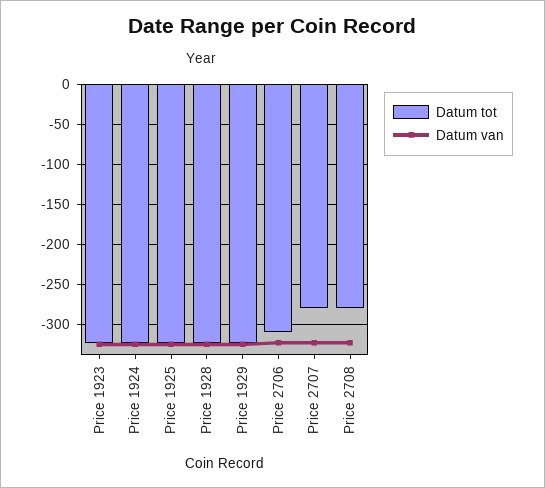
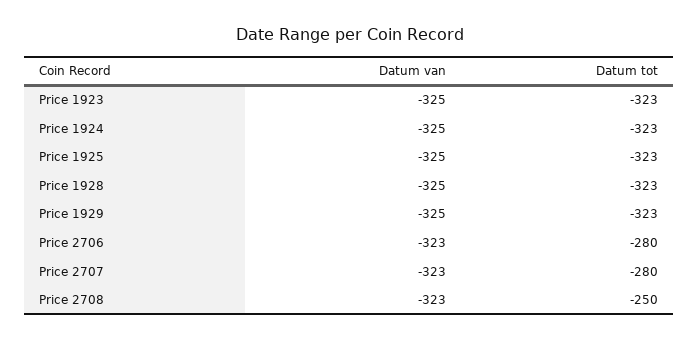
Datum tot, Price 2706: -310 -> -280
Datum tot, Price 2708: -280 -> -250

